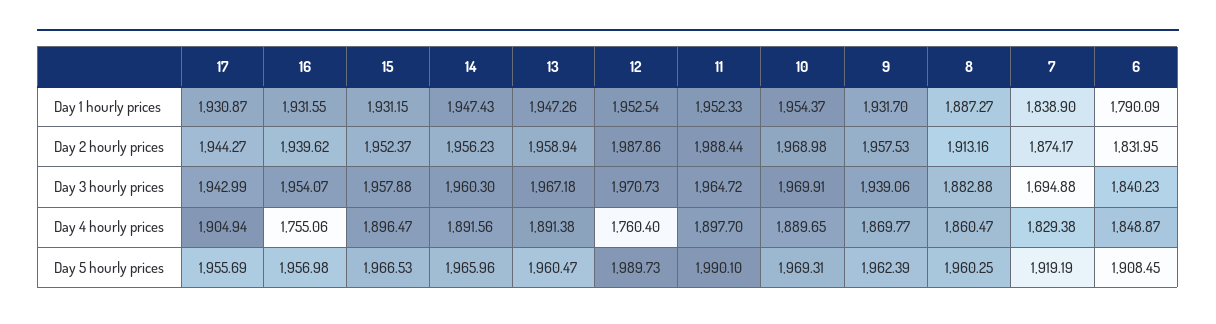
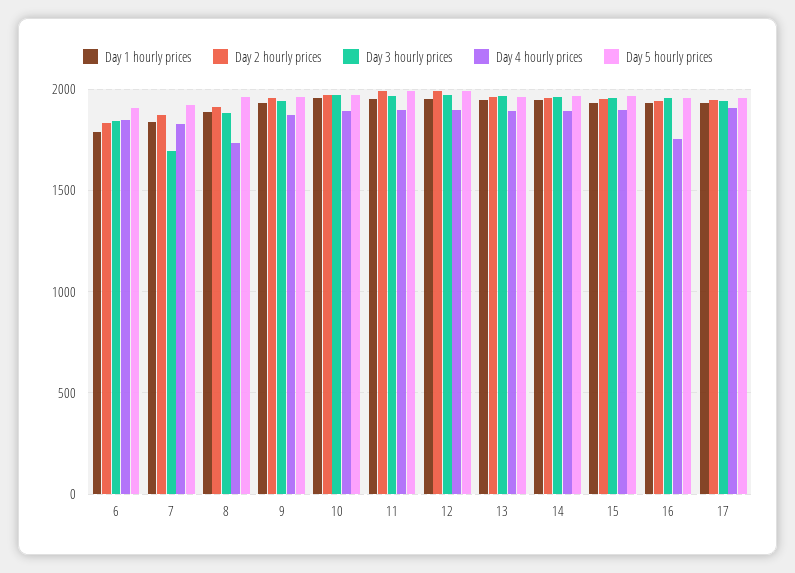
Day 4 hourly prices, 12: 1760.4 -> 1900
Day 4 hourly prices, 8: 1860.47 -> 1750

